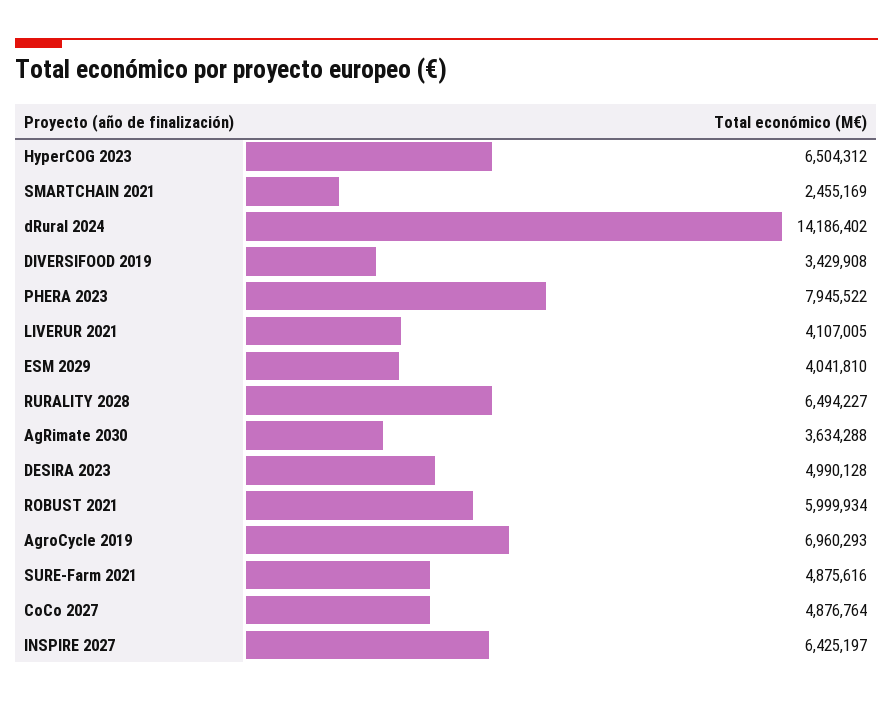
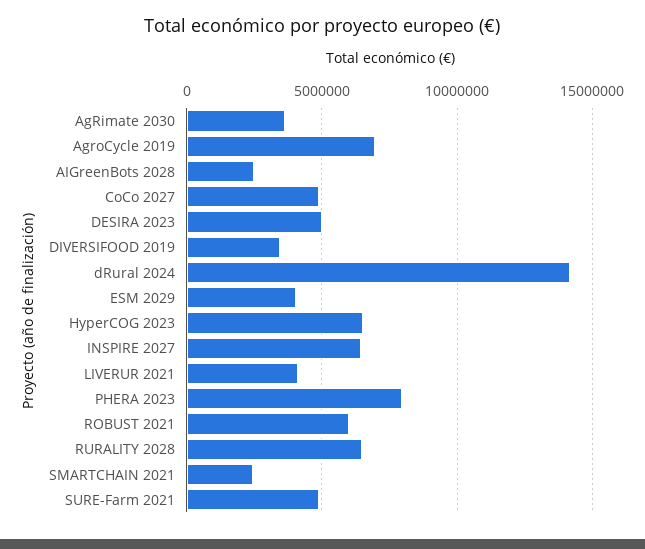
AIGreenBots 2028: none -> 2500000

